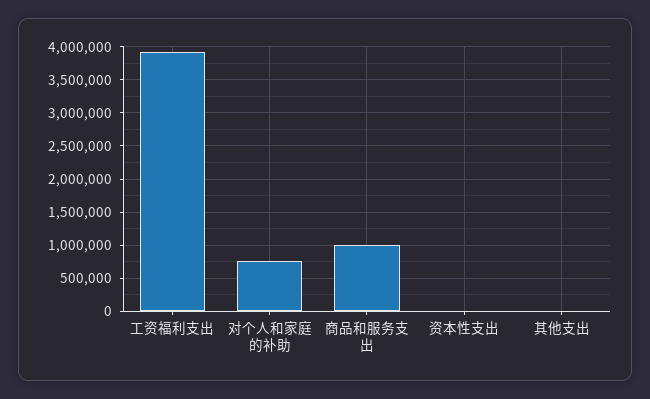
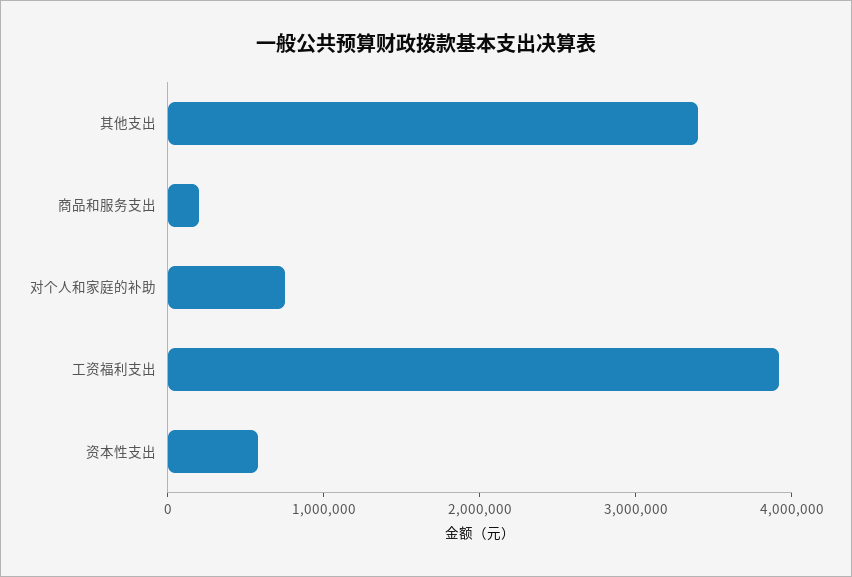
商品和服务支出: 1000000 -> 200000
资本性支出: 0 -> 600000
其他支出: 0 -> 3400000

